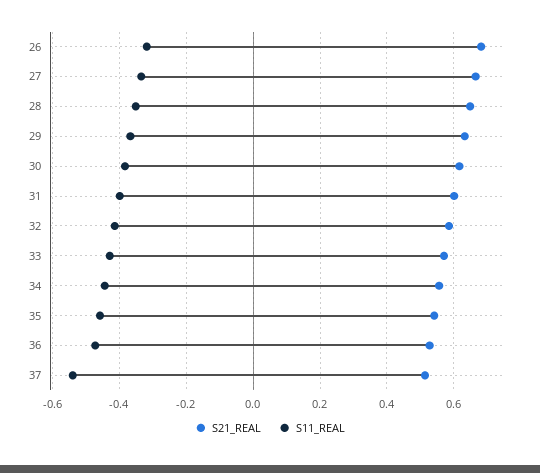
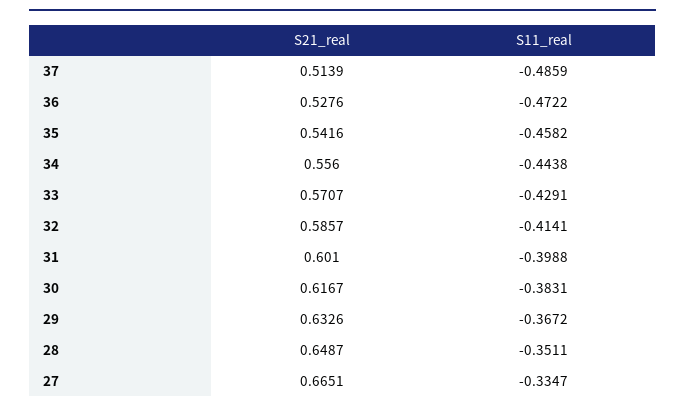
S21_REAL, 26: 0.68 -> none
S11_REAL, 26: -0.32 -> none
S11_REAL, 37: -0.54 -> -0.4859

